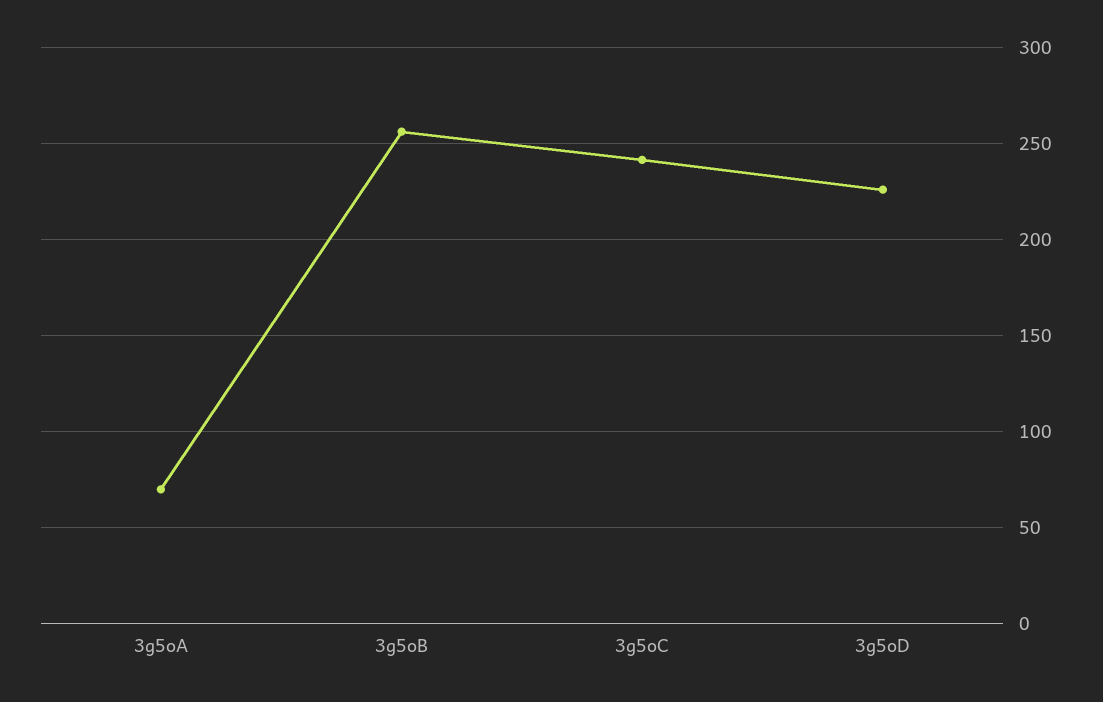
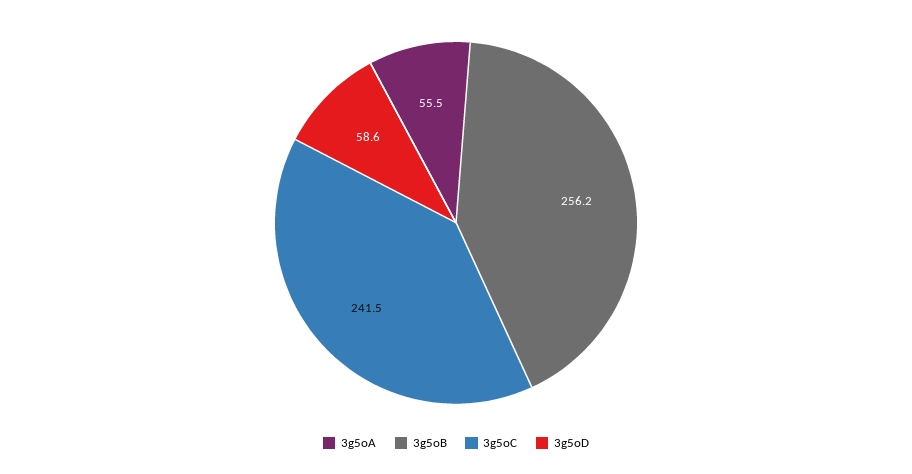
3g5oA: 70 -> 55.5
3g5oD: 225 -> 58.6

